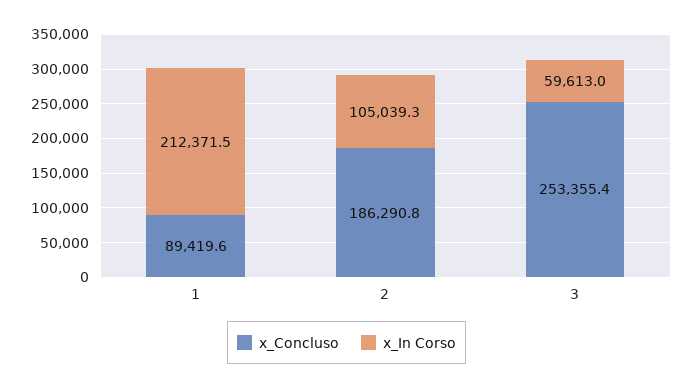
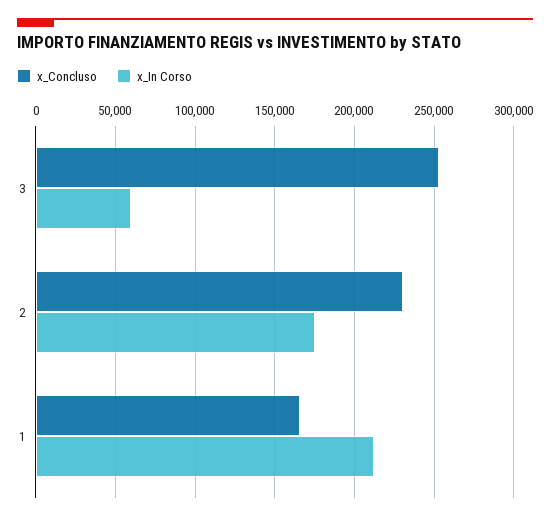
x_Concluso, 1: 89419.6 -> 165000
x_Concluso, 2: 186290.8 -> 230000
x_In Corso, 2: 105039.3 -> 175000

